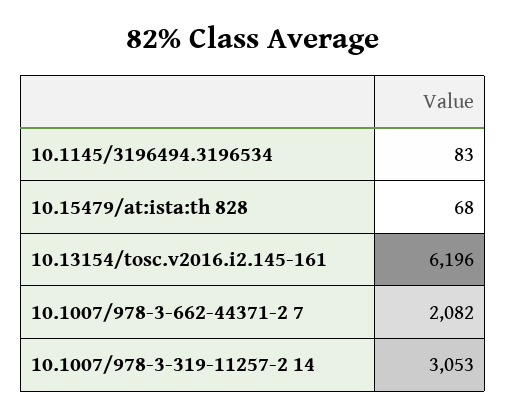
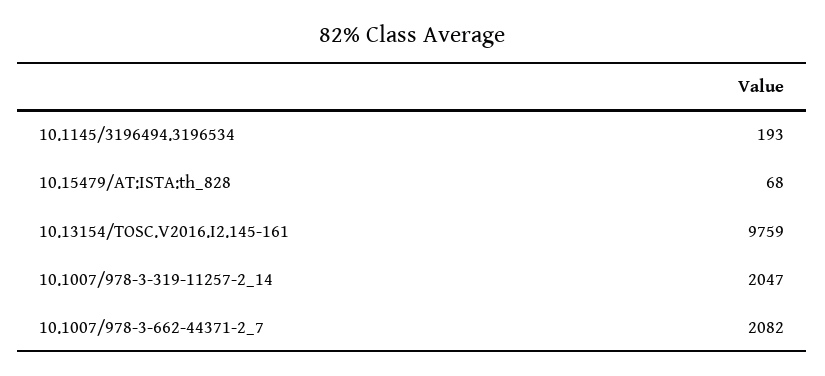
10.1145/3196494.3196534: 83 -> 193
10.13154/tosc.v2016.i2.145-161: 6196 -> 9759
10.1007/978-3-319-11257-2 14: 3053 -> 2047

